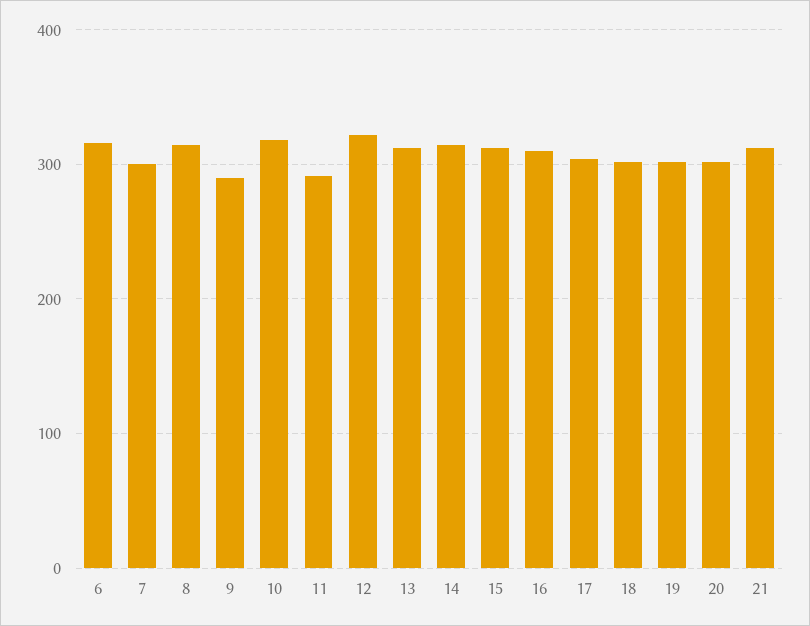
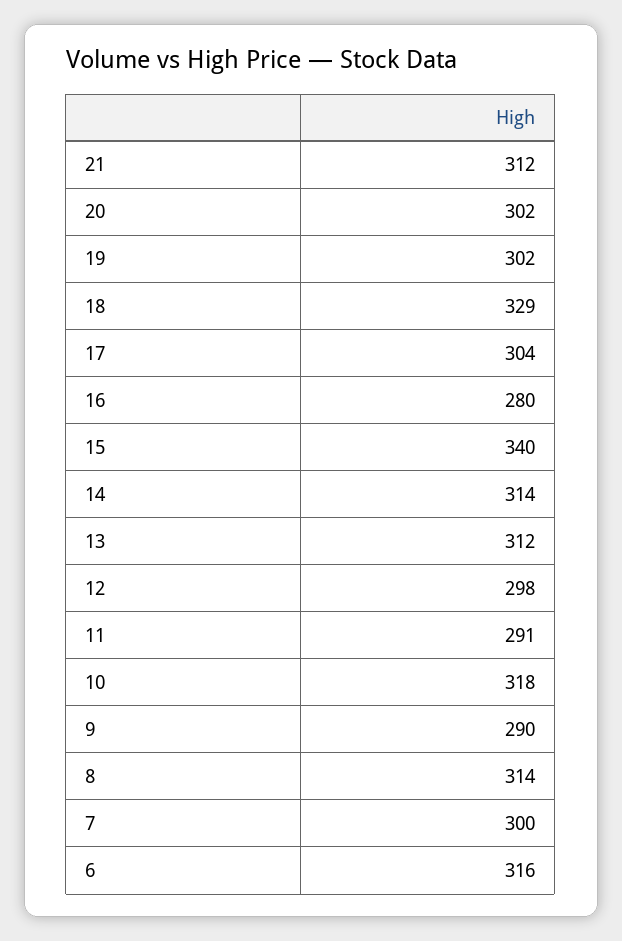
12: 320 -> 298
15: 310 -> 340
16: 310 -> 280
18: 300 -> 329

